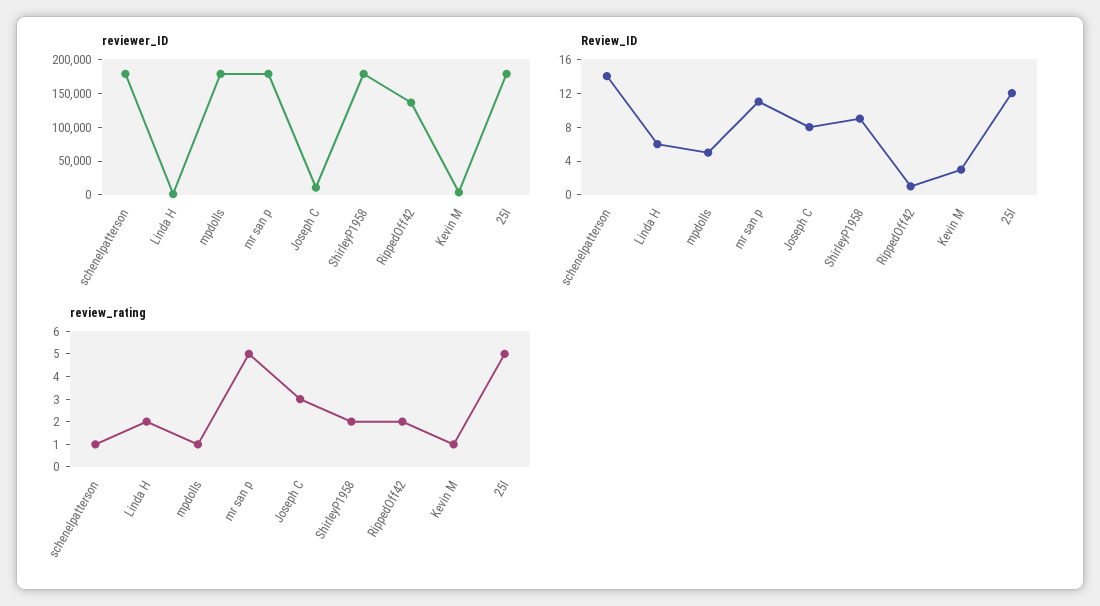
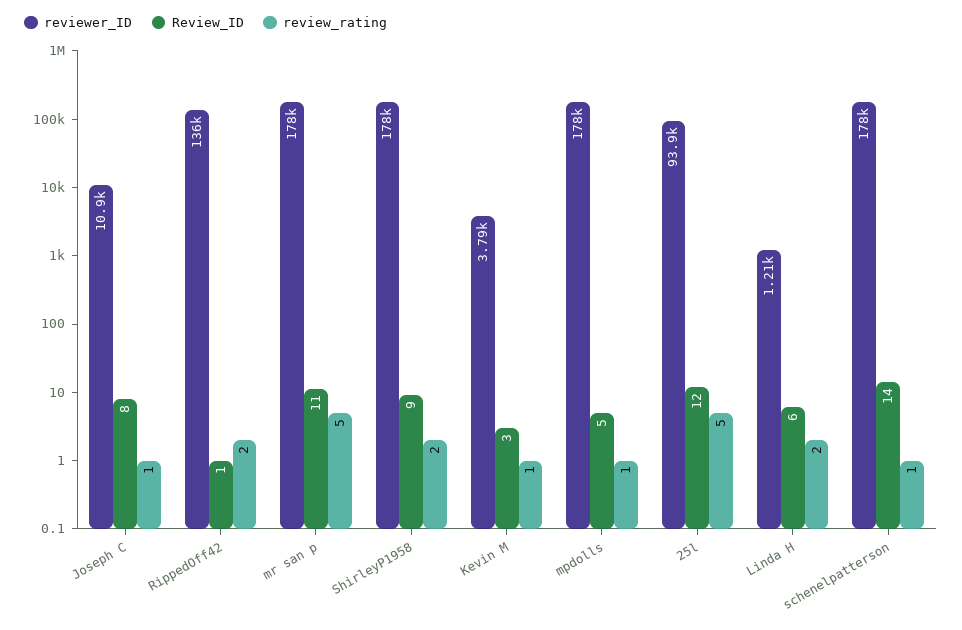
reviewer_ID, 25l: 175000 -> 93900
review_rating, Joseph C: 3 -> 1

